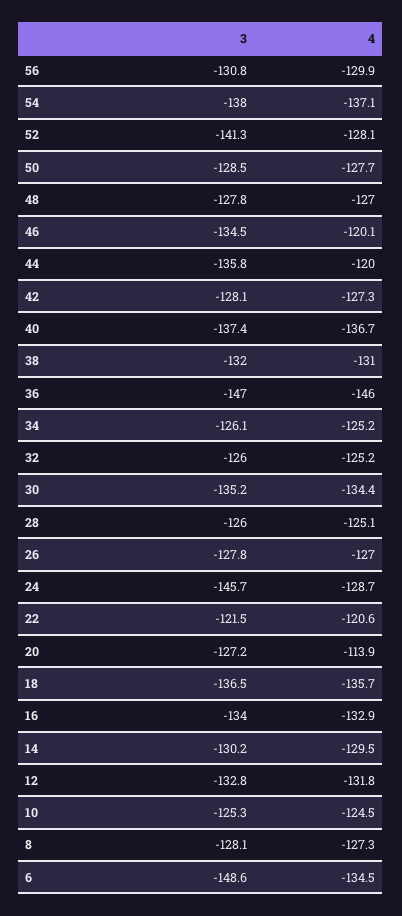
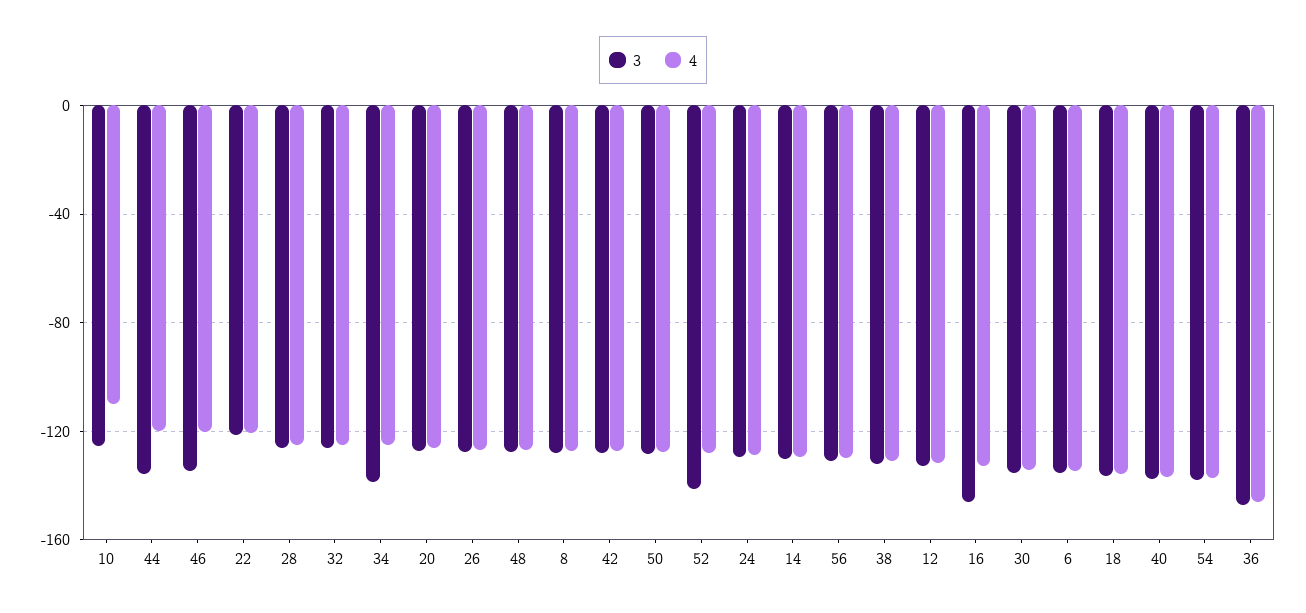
3, 34: -126.1 -> -140
3, 24: -145.7 -> -130
4, 20: -113.9 -> -125
3, 16: -134 -> -145
4, 10: -124.5 -> -110
3, 6: -148.6 -> -135

